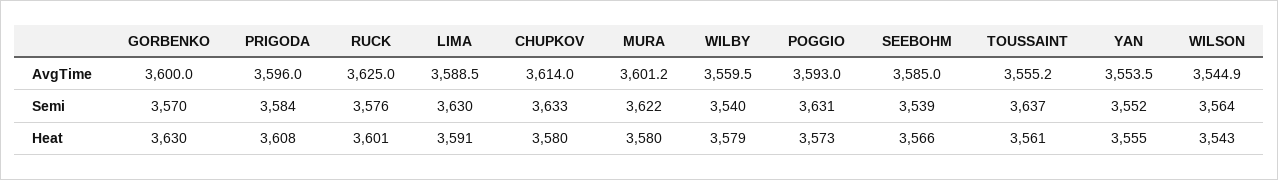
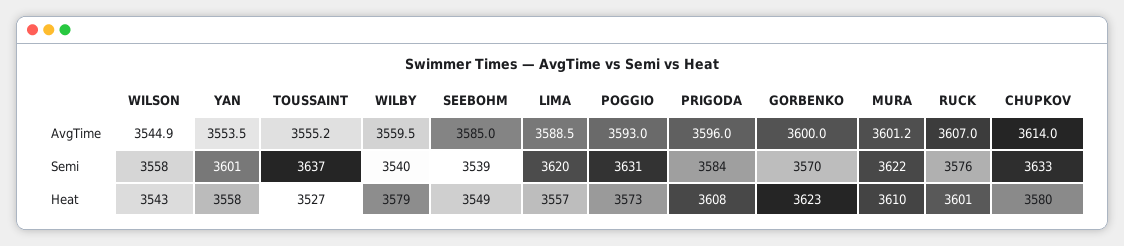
RUCK, AvgTime: 3625 -> 3607
LIMA, Semi: 3630 -> 3620
YAN, Semi: 3552 -> 3601
WILSON, Semi: 3564 -> 3558
GORBENKO, Heat: 3630 -> 3623
LIMA, Heat: 3591 -> 3557
MURA, Heat: 3580 -> 3610
SEEBOHM, Heat: 3566 -> 3549
TOUSSAINT, Heat: 3561 -> 3527
YAN, Heat: 3555 -> 3558

